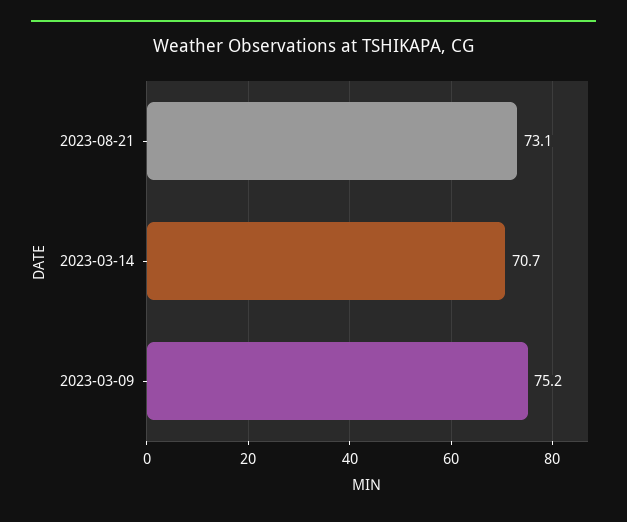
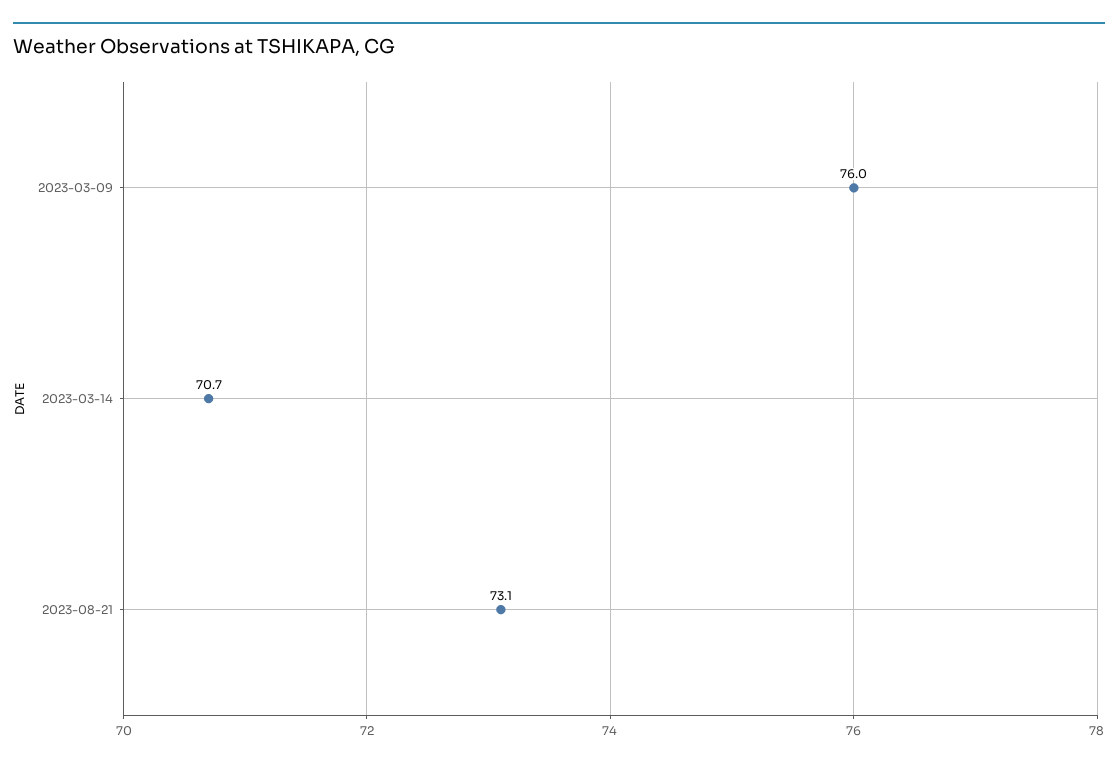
2023-03-09: 75.2 -> 76

